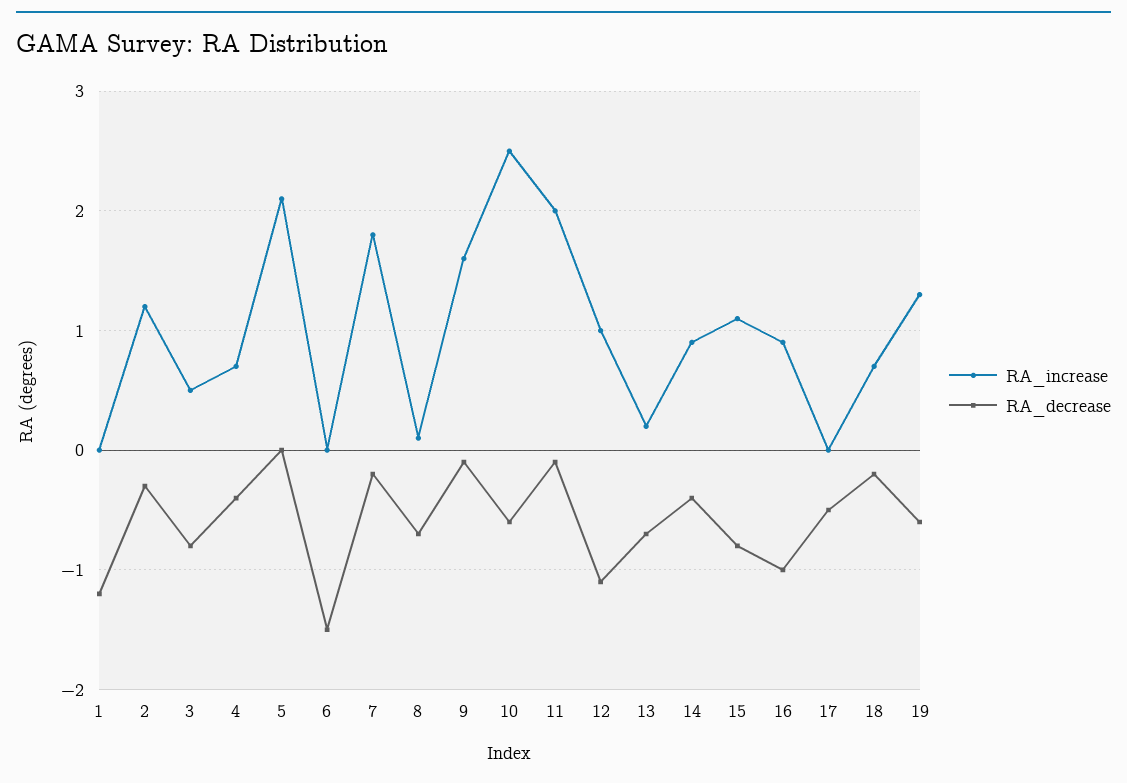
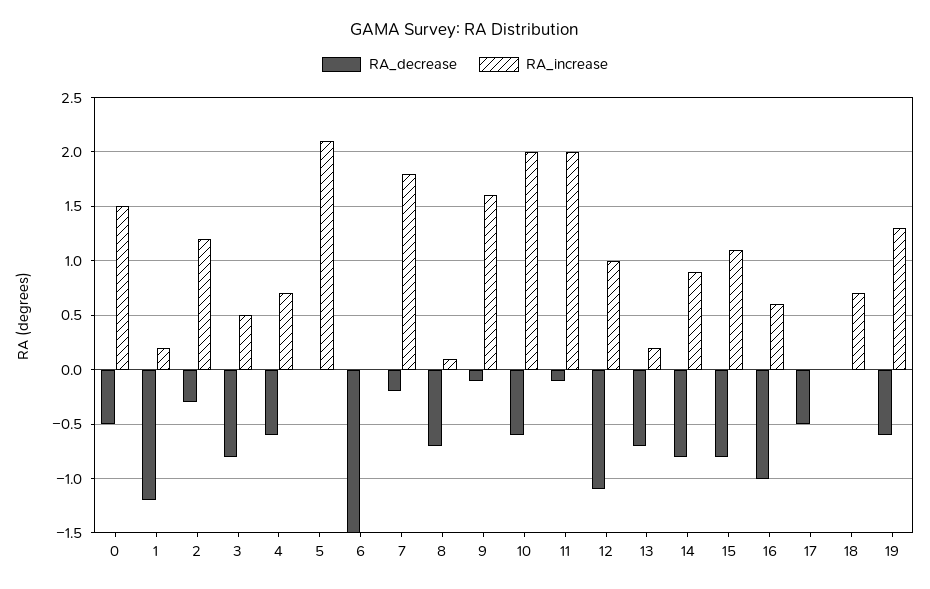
RA_increase, 1: 0 -> 0.2
RA_decrease, 4: -0.4 -> -0.6
RA_increase, 10: 2.5 -> 2
RA_decrease, 14: -0.4 -> -0.8
RA_increase, 16: 0.9 -> 0.6
RA_decrease, 18: -0.2 -> 0
RA_decrease, 0: none -> -0.5
RA_increase, 0: none -> 1.5

